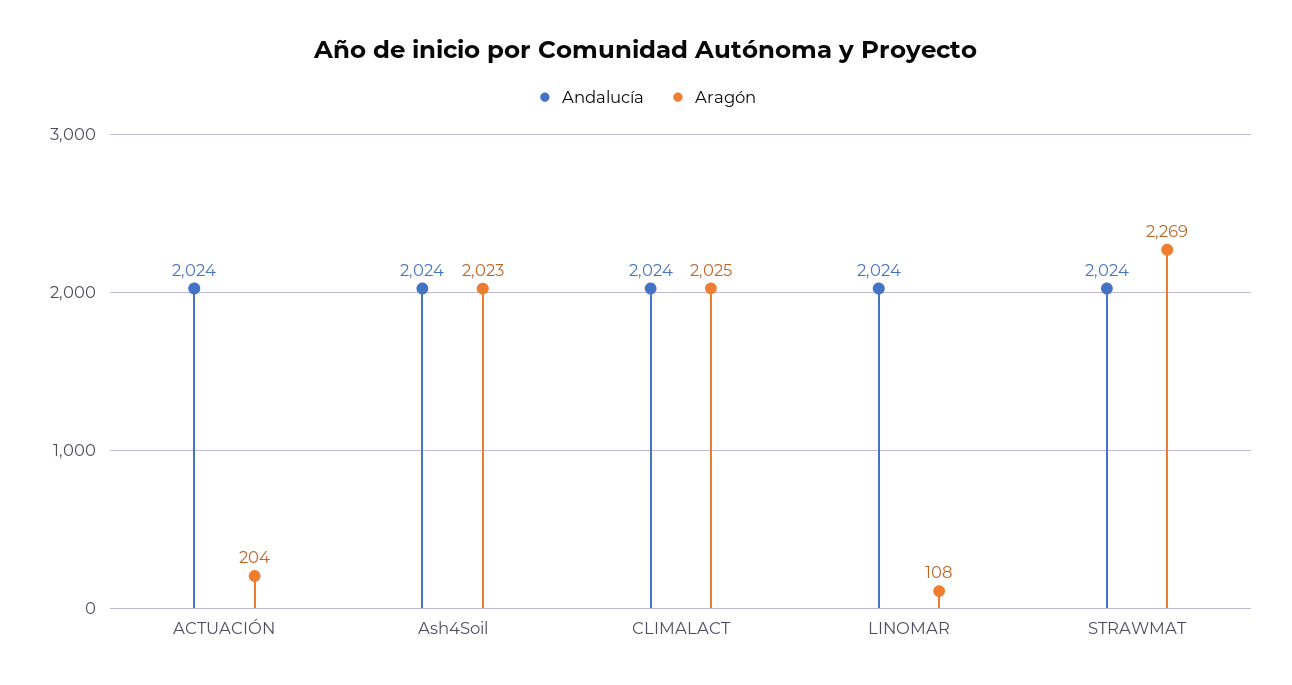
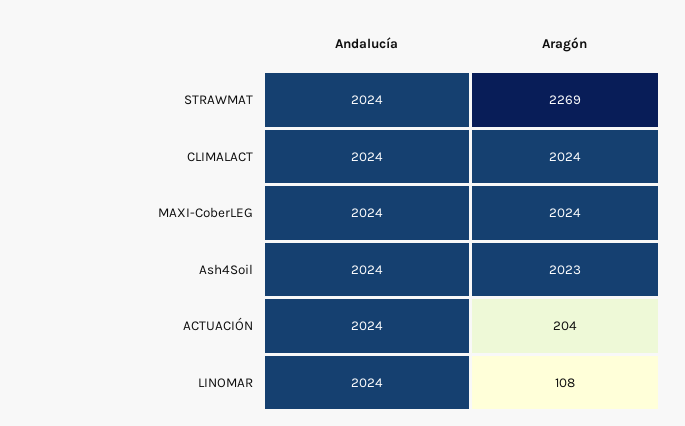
Aragón, CLIMALACT: 2025 -> 2024
Andalucía, MAXI-CoberLEG: none -> 2024
Aragón, MAXI-CoberLEG: none -> 2024

